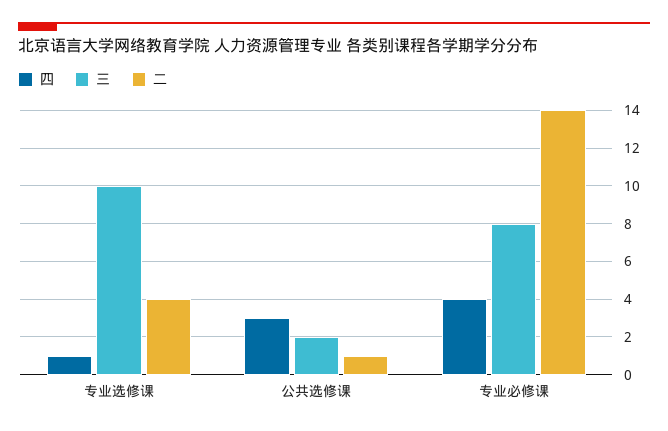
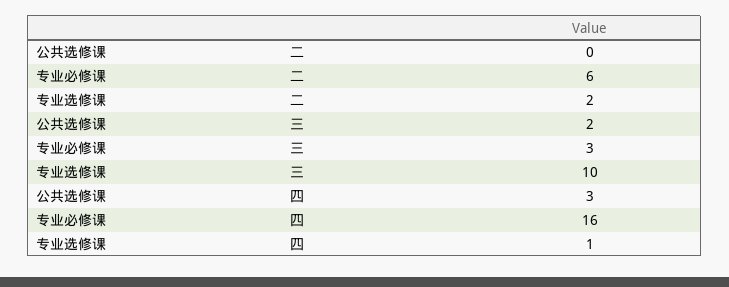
二, 专业选修课: 4 -> 2
二, 公共选修课: 1 -> 0
四, 专业必修课: 4 -> 16
三, 专业必修课: 8 -> 3
二, 专业必修课: 14 -> 6

